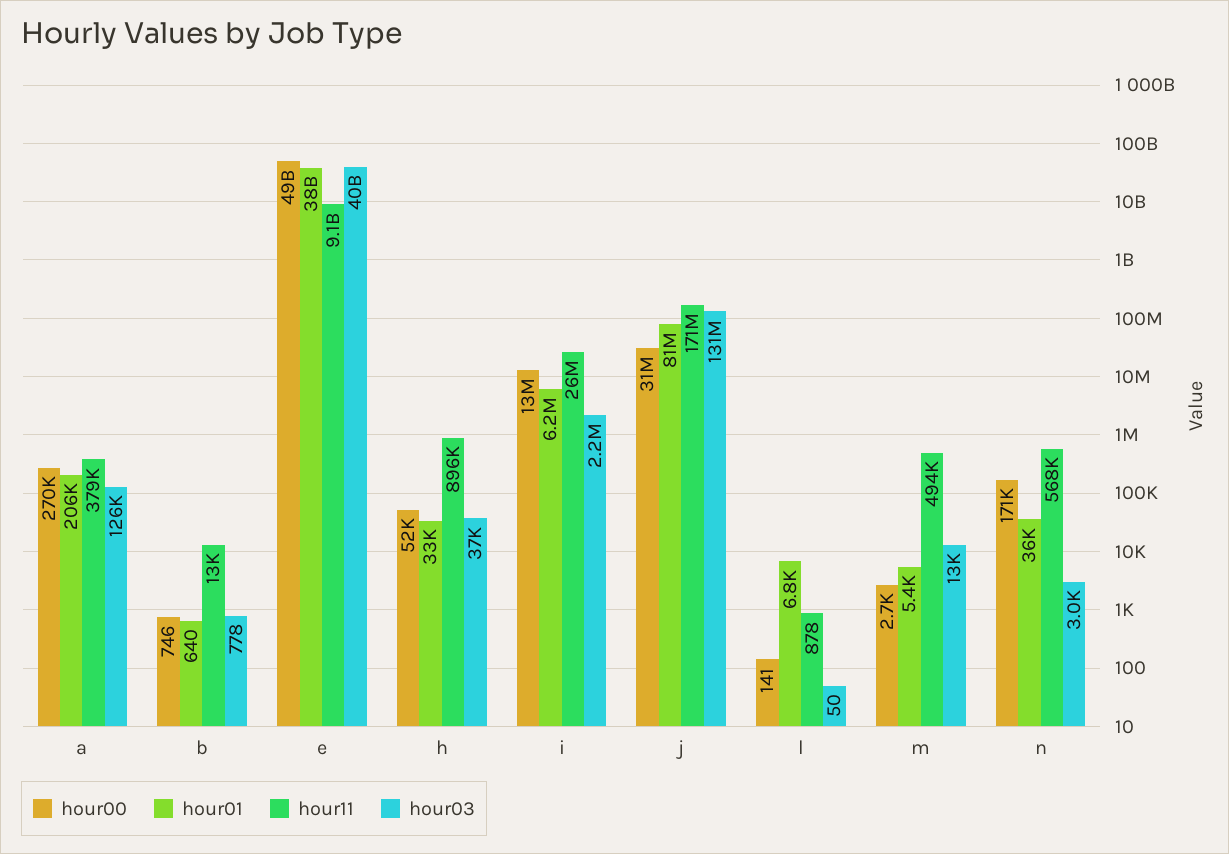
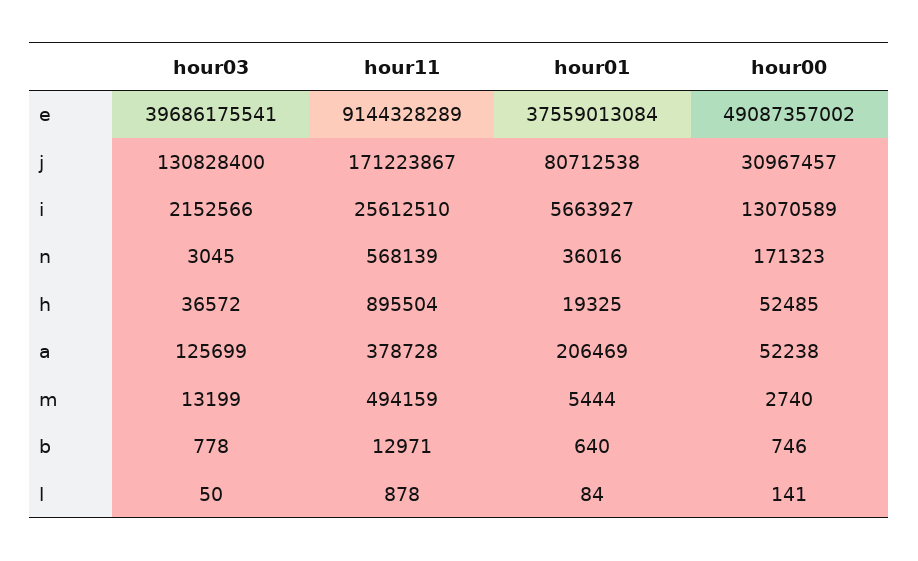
hour00, a: 270000 -> 52238
hour01, h: 33000 -> 19325
hour01, i: 6200000 -> 5663927
hour01, l: 6800 -> 84

